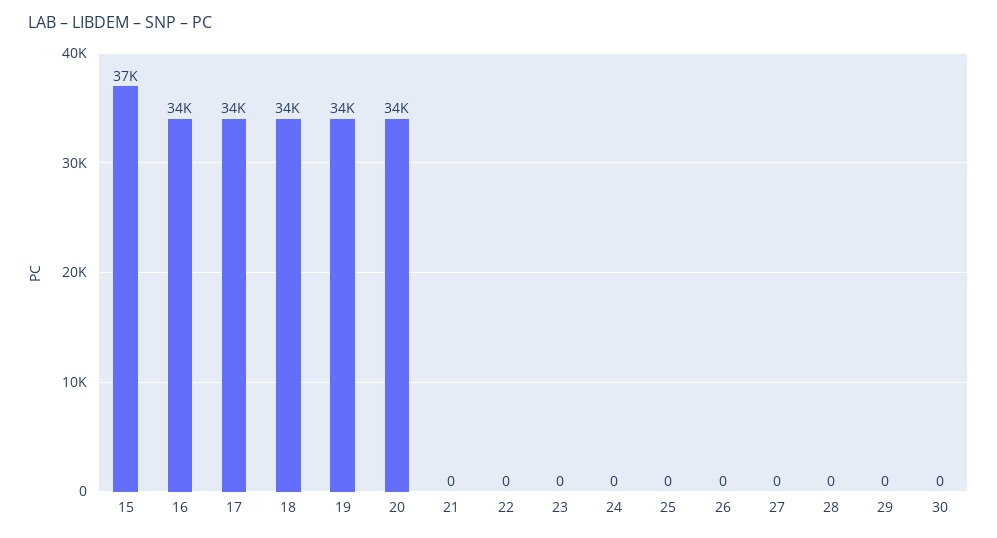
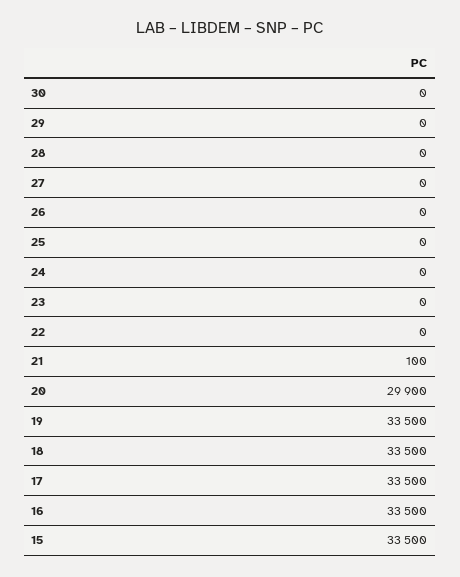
15: 37000 -> 33500
20: 34000 -> 29900
21: 0 -> 100

